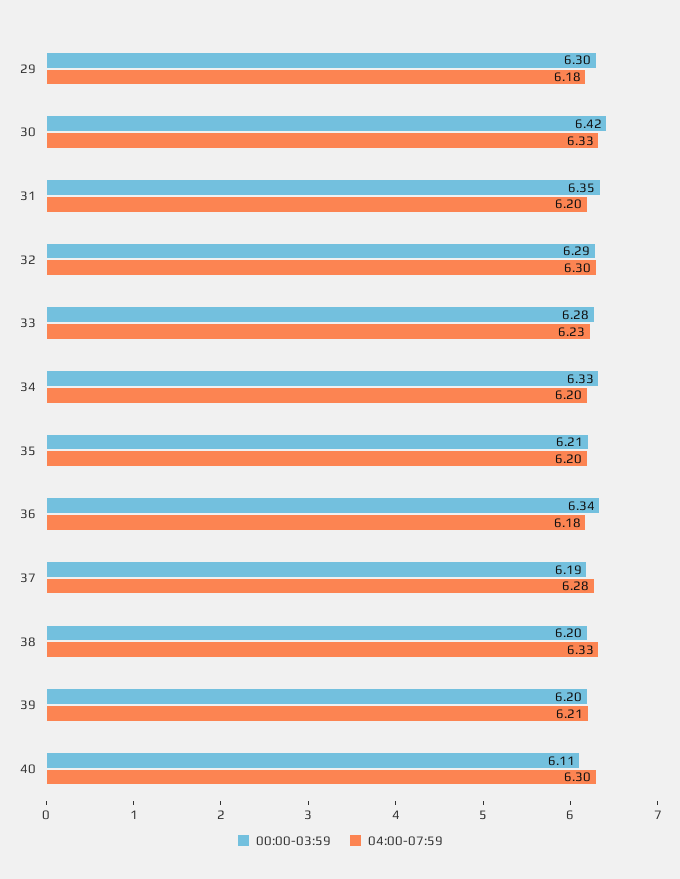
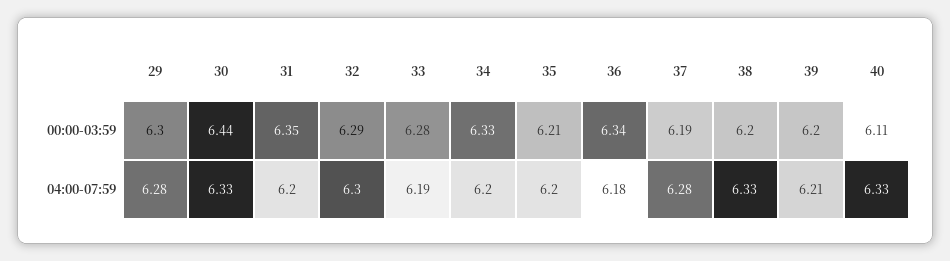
04:00-07:59, 29: 6.18 -> 6.28
00:00-03:59, 30: 6.42 -> 6.44
04:00-07:59, 33: 6.23 -> 6.19
04:00-07:59, 40: 6.3 -> 6.33

